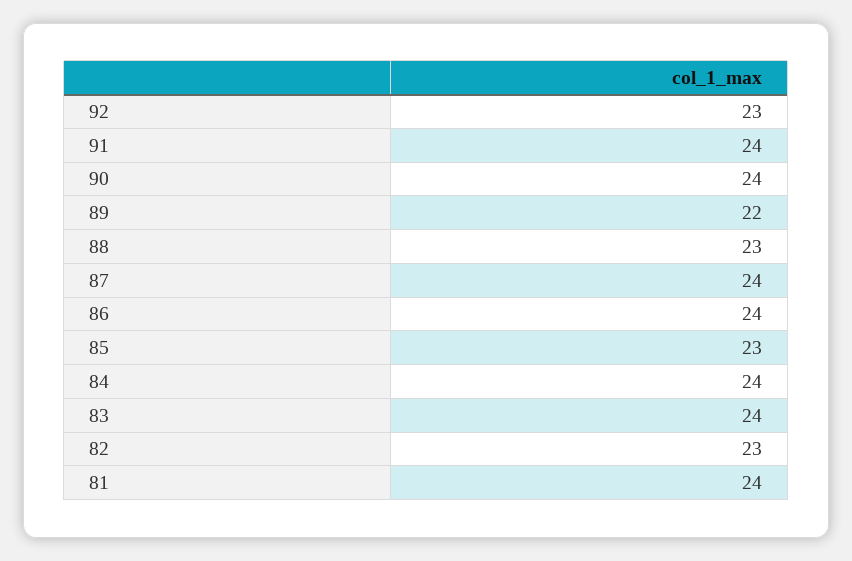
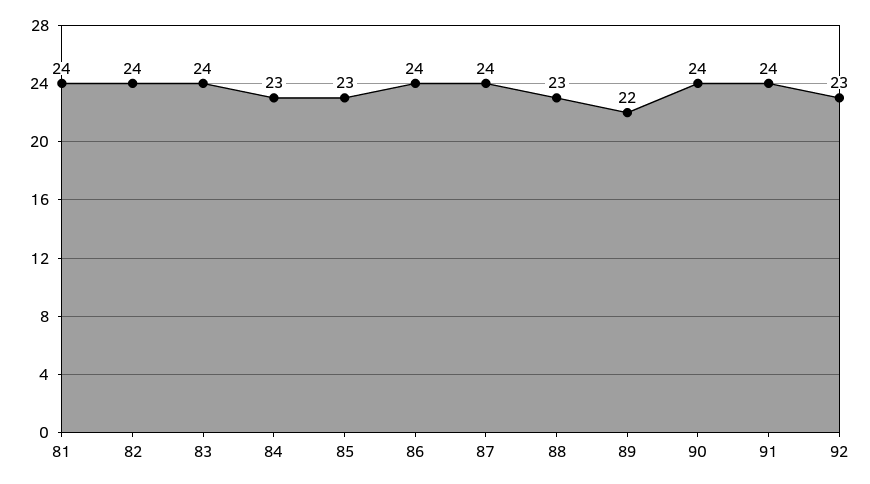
84: 24 -> 23
82: 23 -> 24

